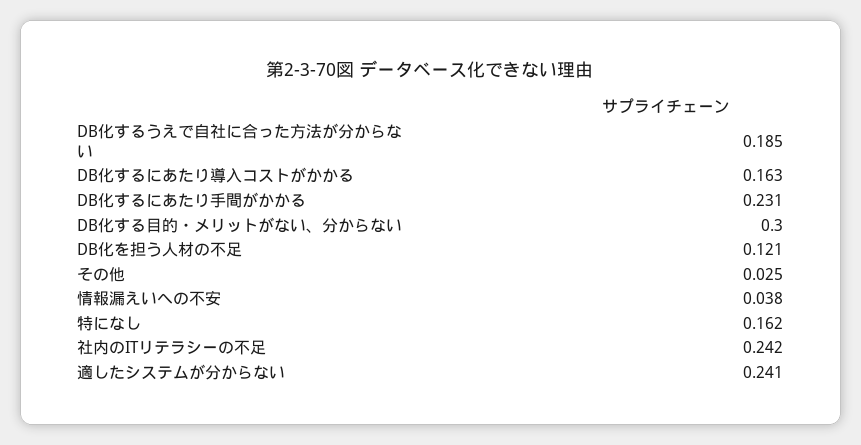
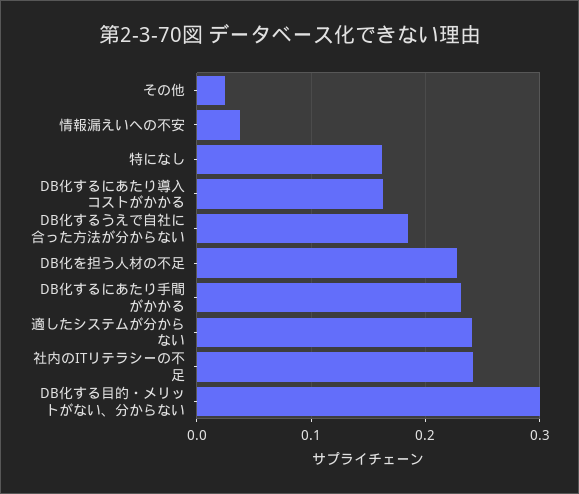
DB化を担う人材の不足: 0.121 -> 0.23

